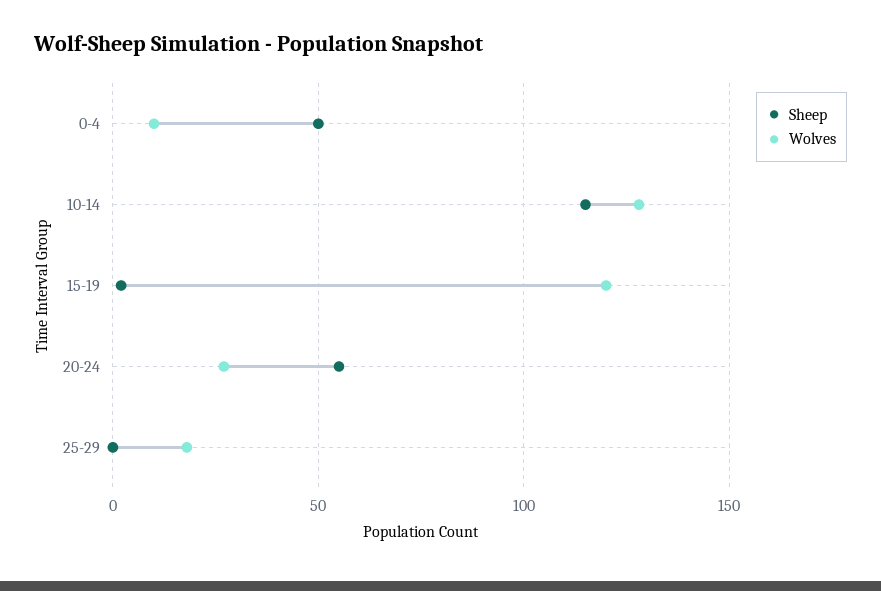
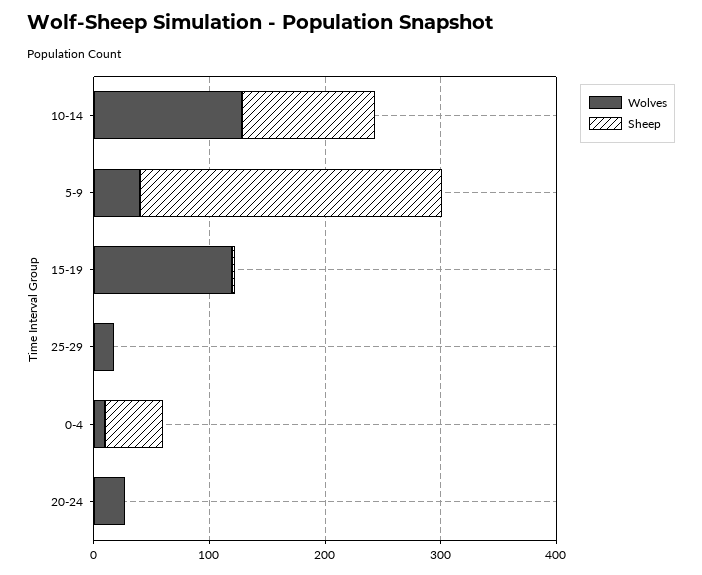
Sheep, 20-24: 55 -> 0
Wolves, 5-9: none -> 40
Sheep, 5-9: none -> 260

